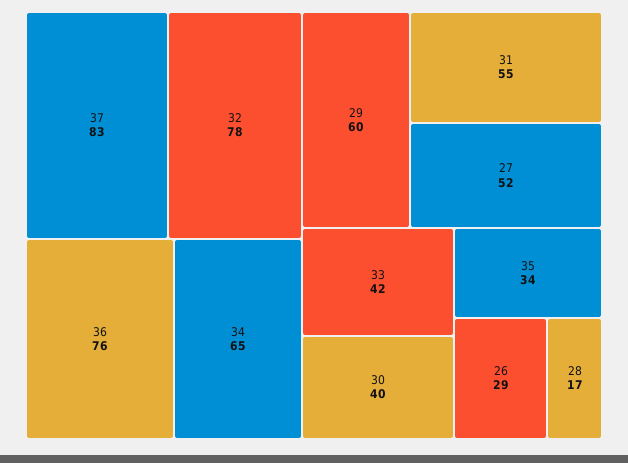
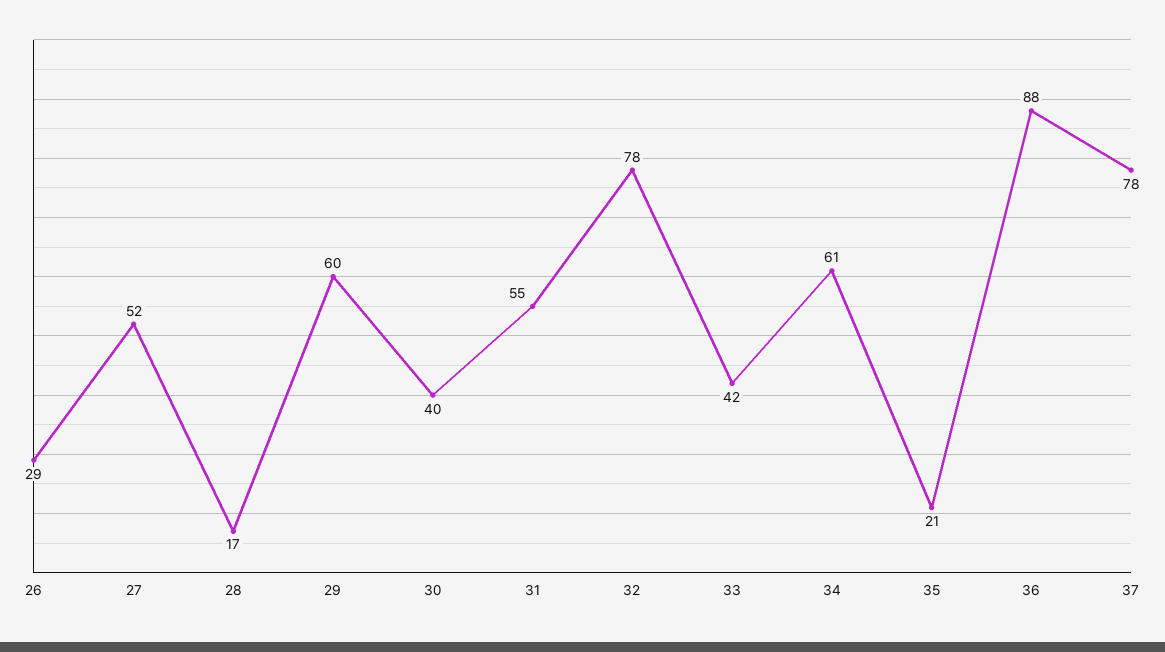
37: 83 -> 78
36: 76 -> 88
34: 65 -> 61
35: 34 -> 21

